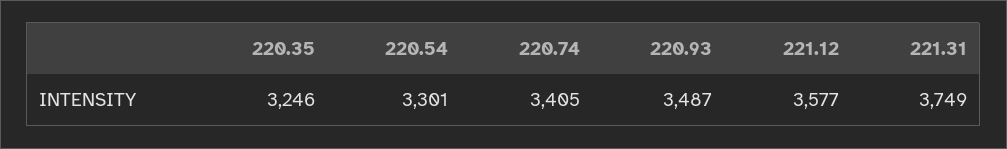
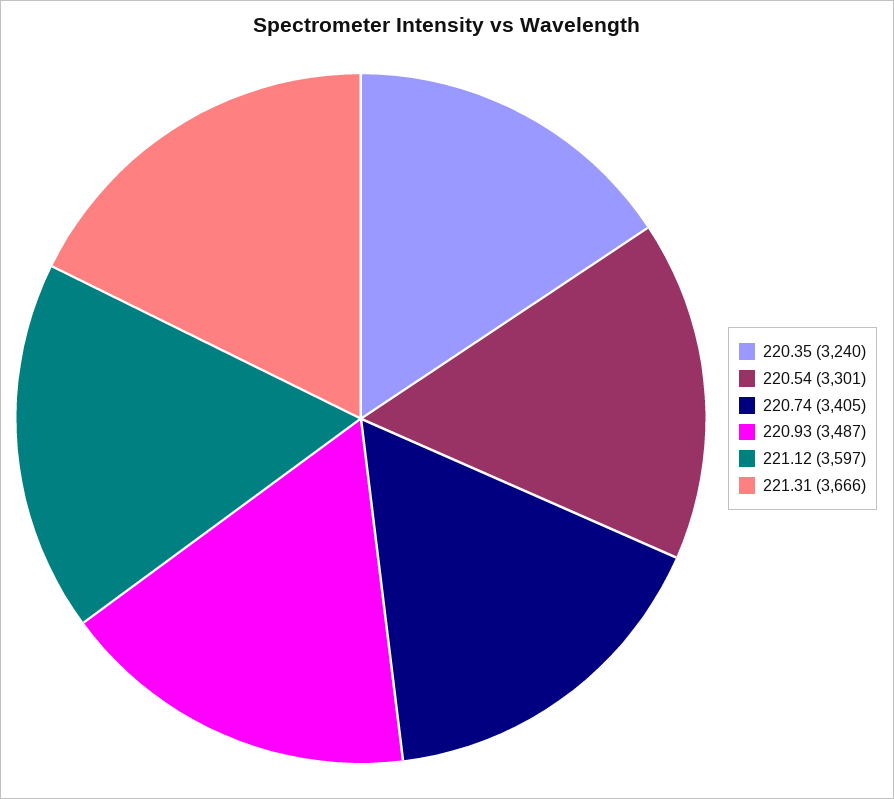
220.35: 3246 -> 3240
221.12: 3577 -> 3597
221.31: 3749 -> 3666

